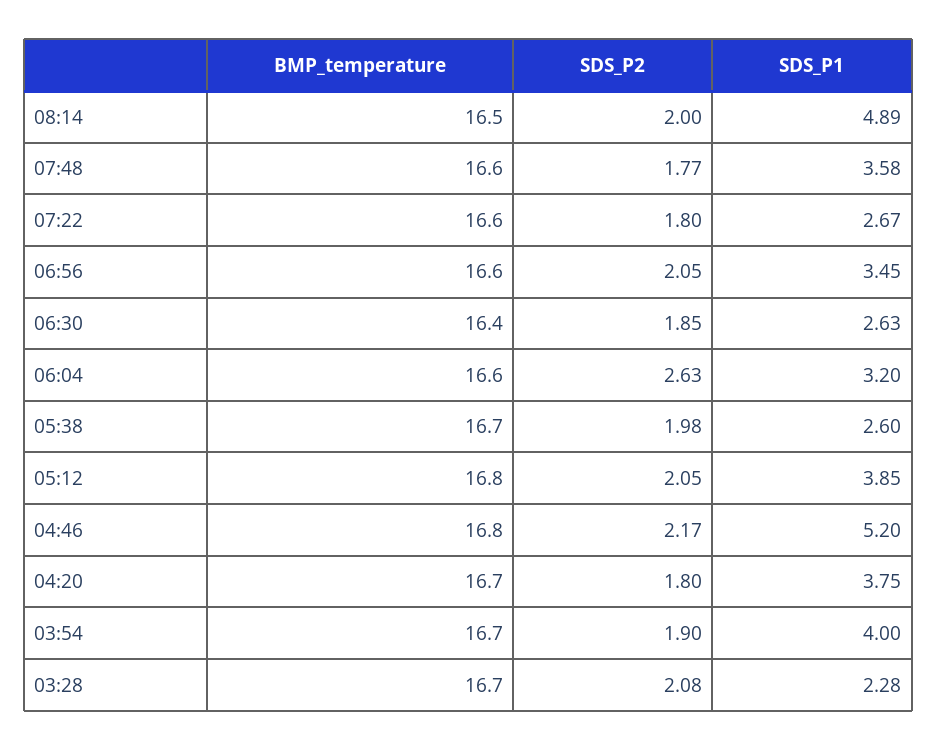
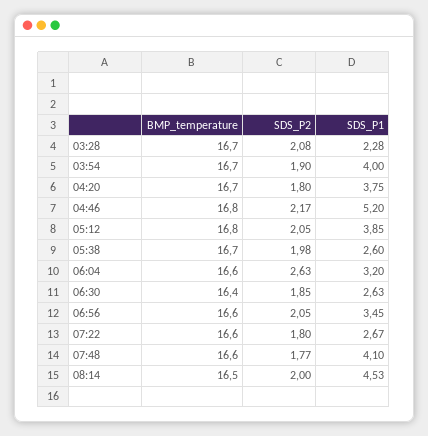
SDS_P1, 08:14: 4.89 -> 4.53
SDS_P1, 07:48: 3.58 -> 4.1

